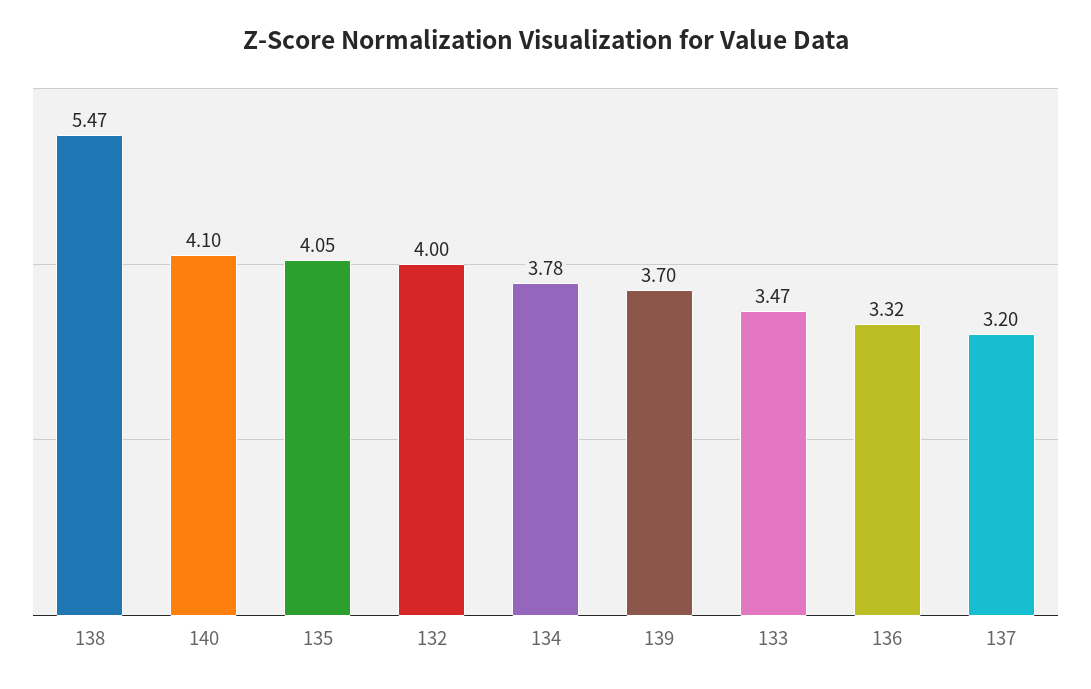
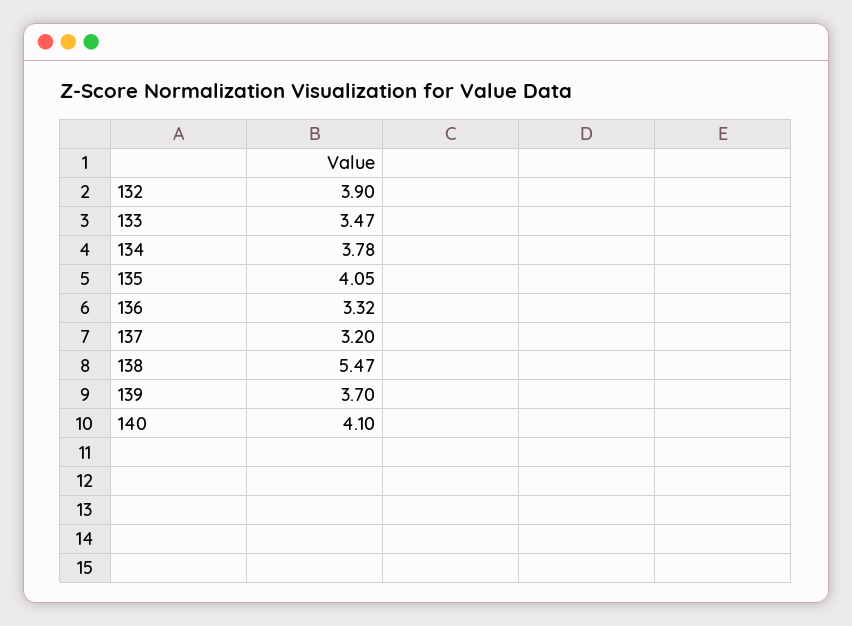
132: 4 -> 3.9

